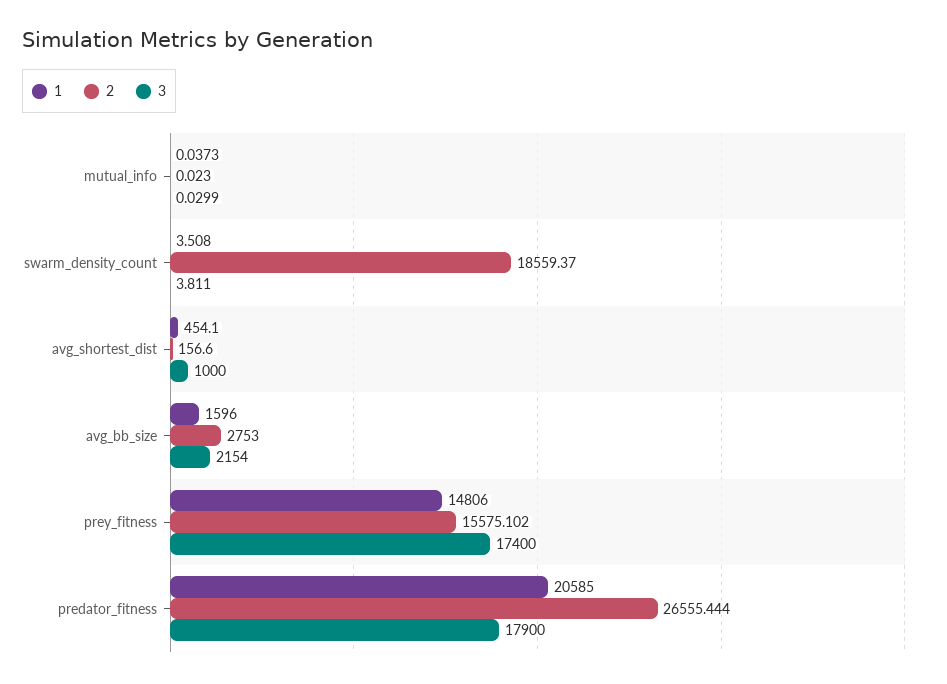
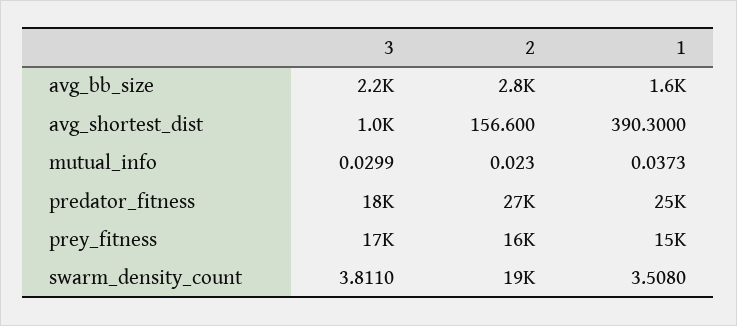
1, avg_shortest_dist: 454.1 -> 390.3
1, predator_fitness: 20585 -> 25000

